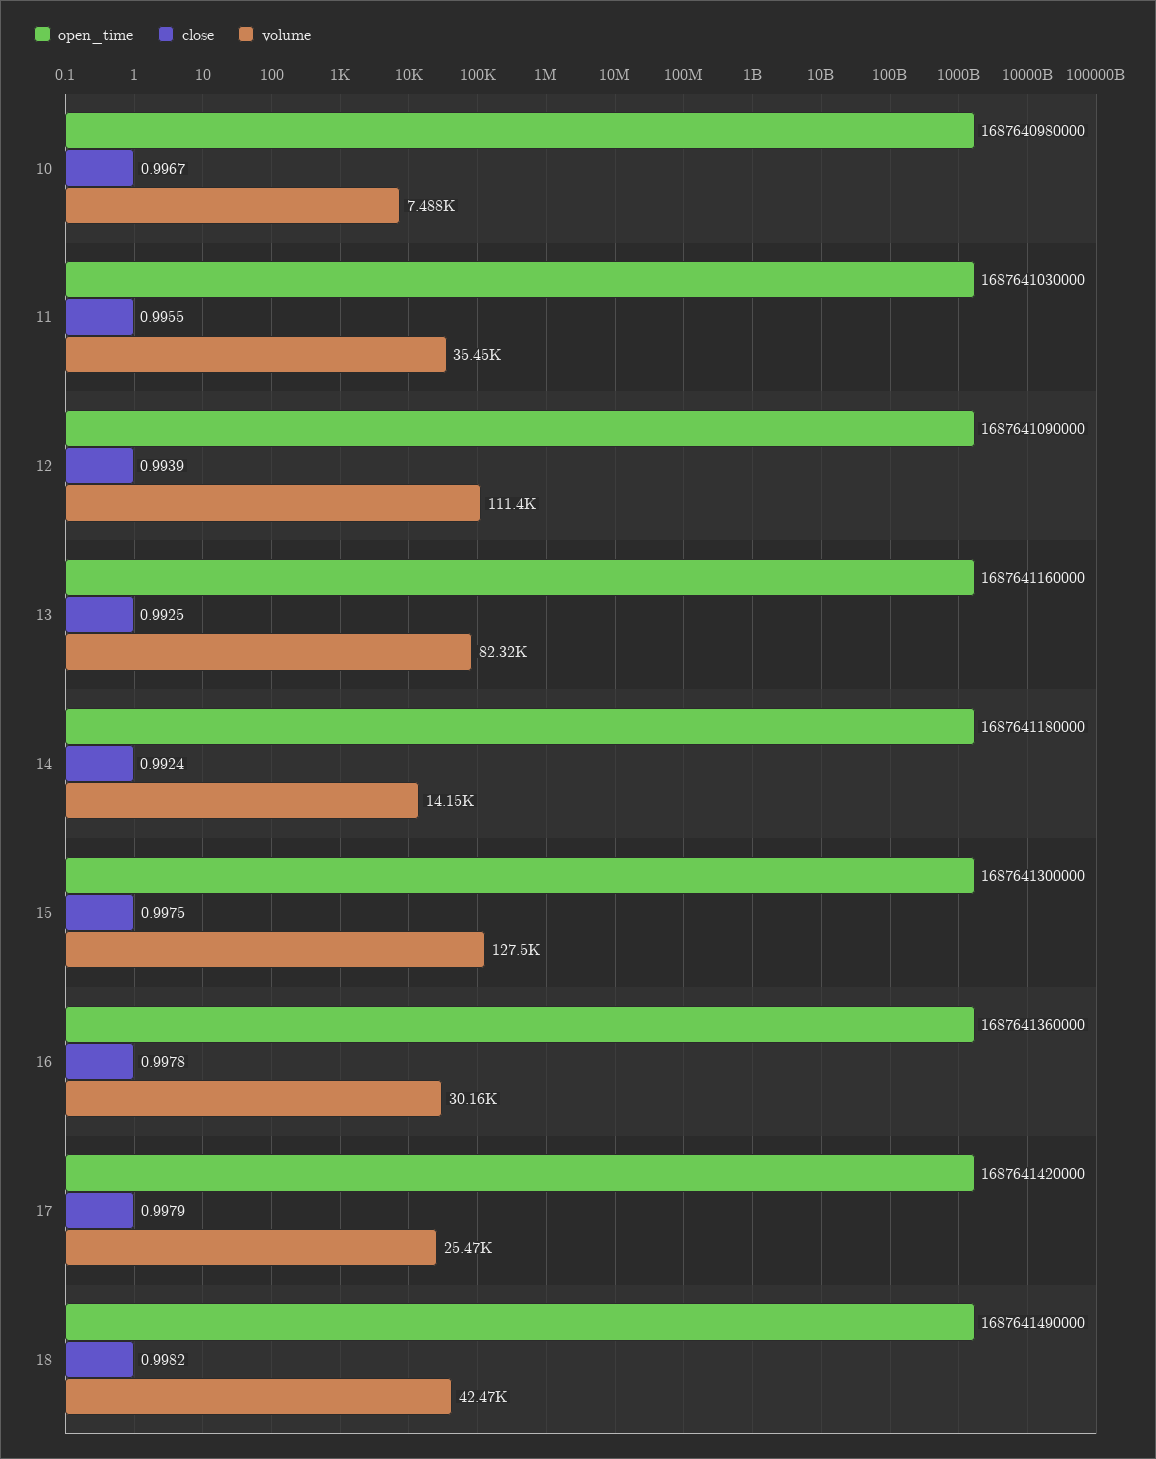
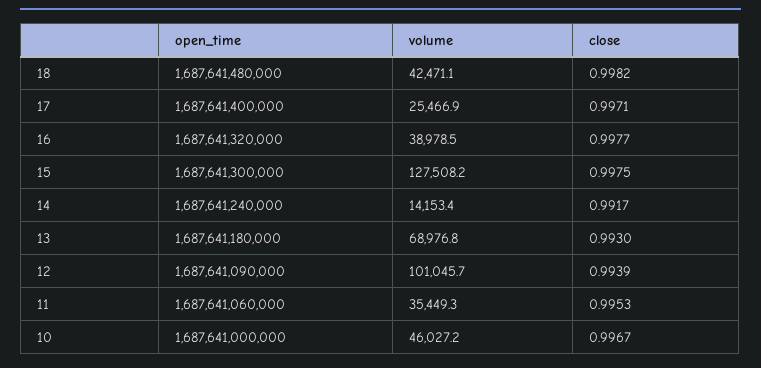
open_time, 10: 1687640980000 -> 1687641000000
volume, 10: 7488 -> 46027.2
open_time, 11: 1687641030000 -> 1687641060000
close, 11: 0.9955 -> 0.9953
volume, 12: 111400 -> 101045.7
open_time, 13: 1687641160000 -> 1687641180000
close, 13: 0.9925 -> 0.993
volume, 13: 82320 -> 68976.8
open_time, 14: 1687641180000 -> 1687641240000
close, 14: 0.9924 -> 0.9917
open_time, 16: 1687641360000 -> 1687641320000
close, 16: 0.9978 -> 0.9977
volume, 16: 30160 -> 38978.5
open_time, 17: 1687641420000 -> 1687641400000
close, 17: 0.9979 -> 0.9971
open_time, 18: 1687641490000 -> 1687641480000

